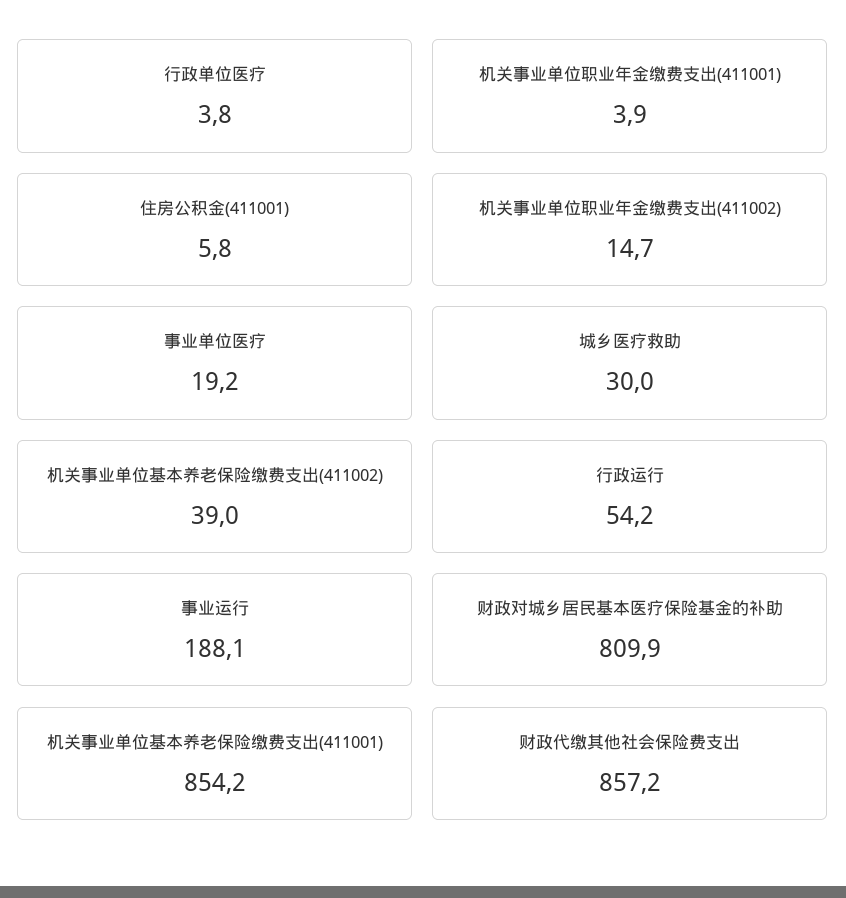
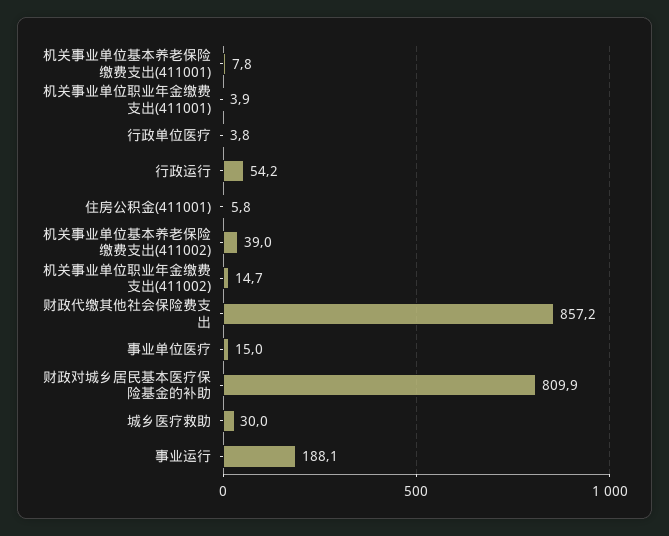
事业单位医疗: 19.2 -> 15
机关事业单位基本养老保险缴费支出(411001): 854.2 -> 7.8

